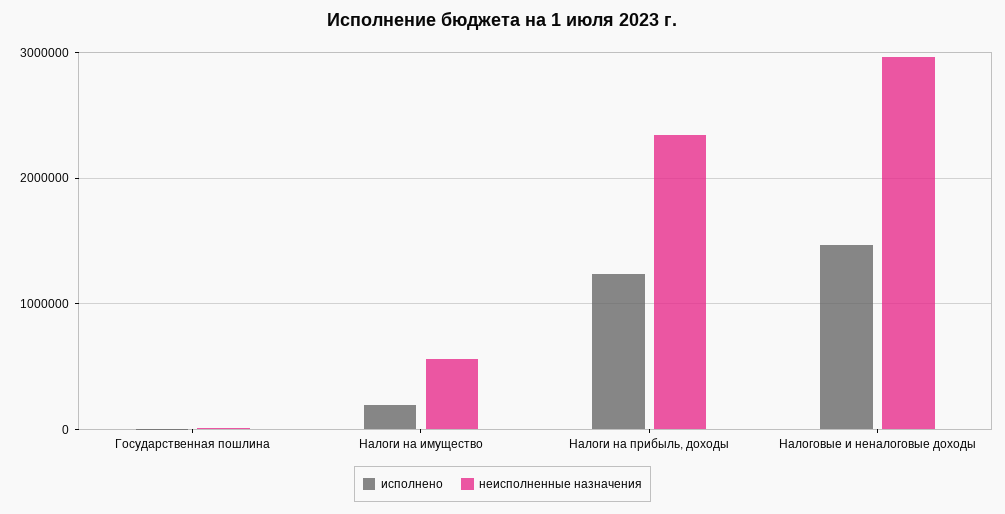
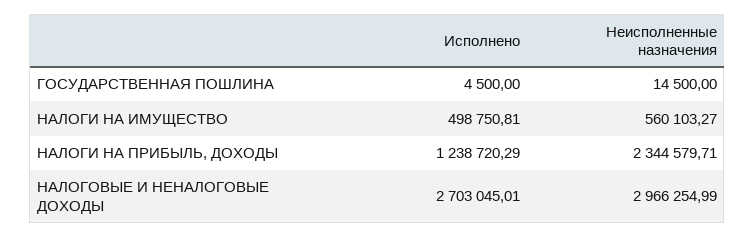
исполнено, Налоги на имущество: 200000 -> 498750.81
исполнено, Налоговые и неналоговые доходы: 1500000 -> 2703045.01

